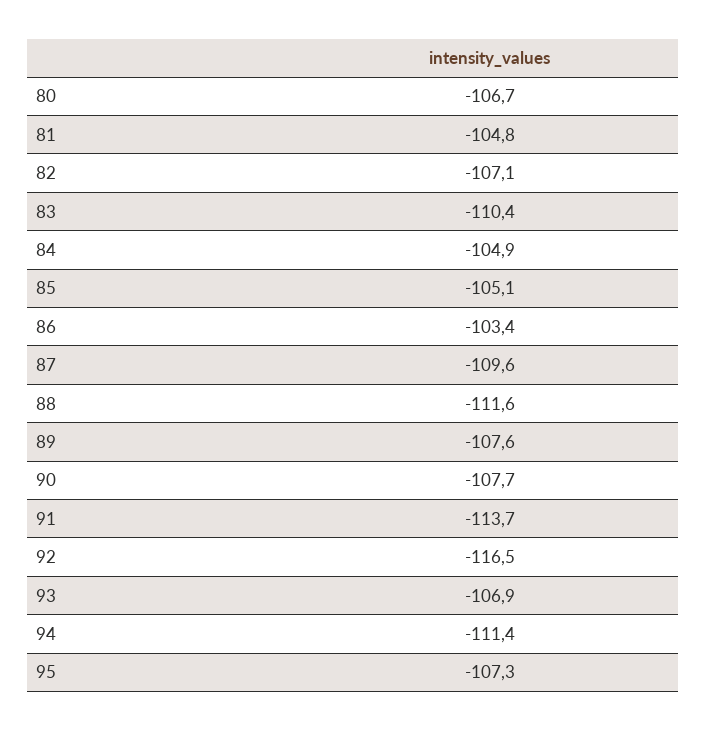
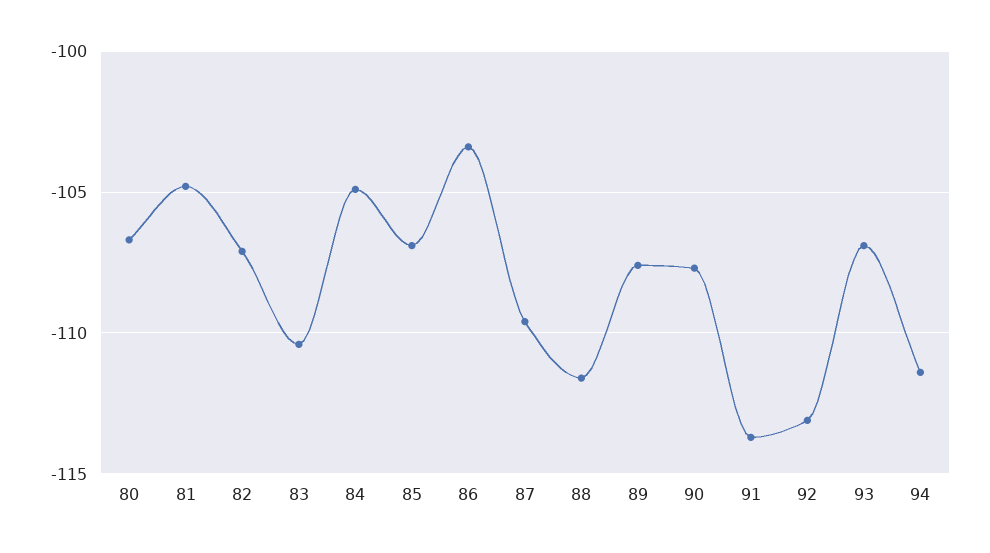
85: -105.1 -> -107
92: -116.5 -> -113
95: -107.3 -> none

